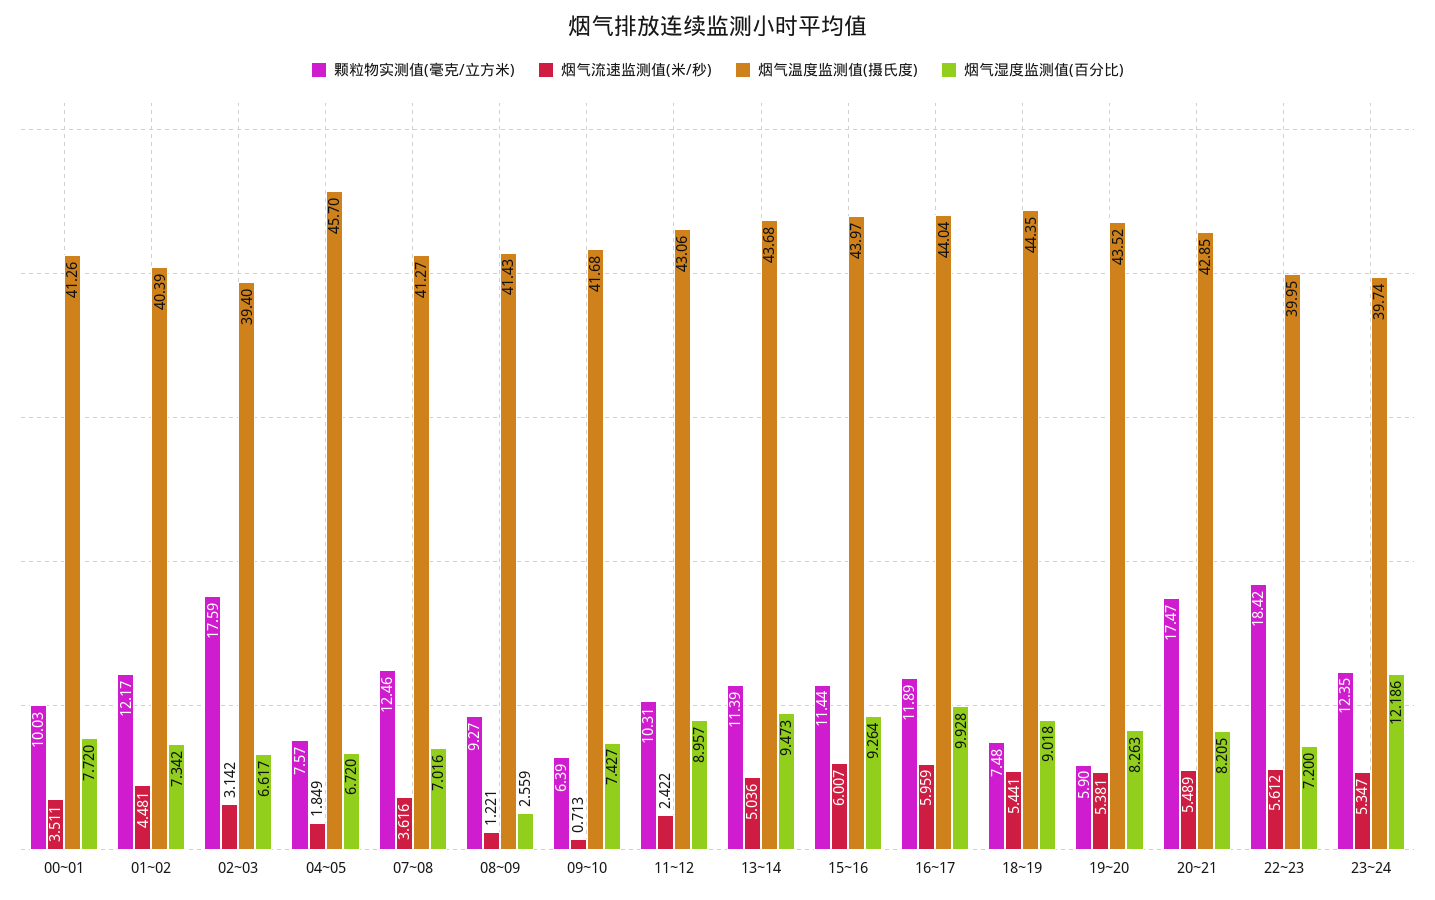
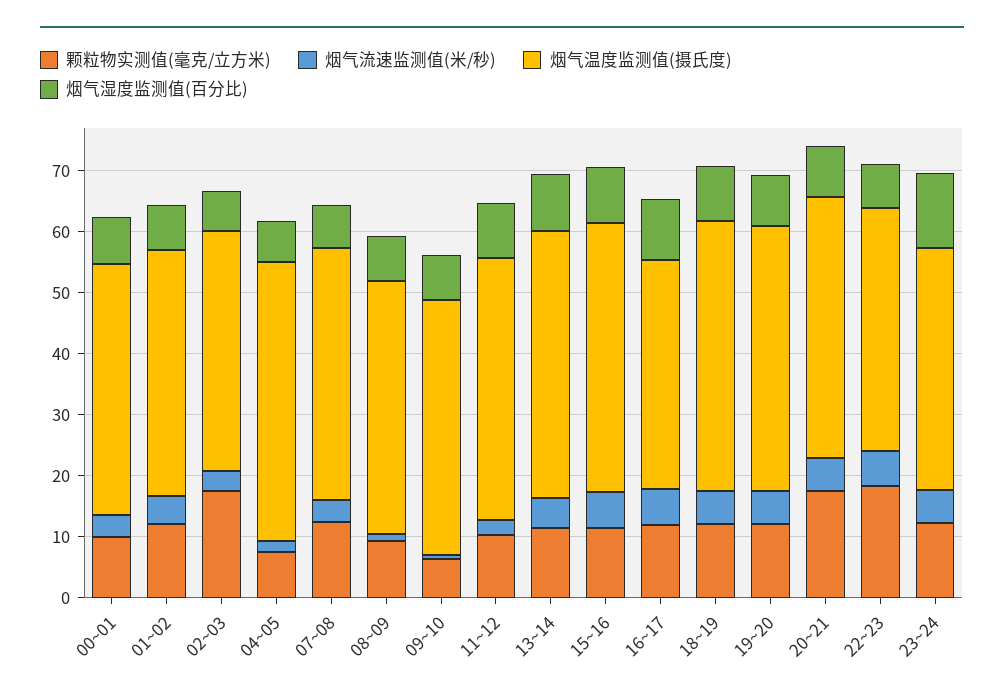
烟气湿度监测值(百分比), 08~09: 2.559 -> 8
烟气温度监测值(摄氏度), 16~17: 44.04 -> 38
颗粒物实测值(毫克/立方米), 18~19: 7.48 -> 12
颗粒物实测值(毫克/立方米), 19~20: 5.9 -> 12

